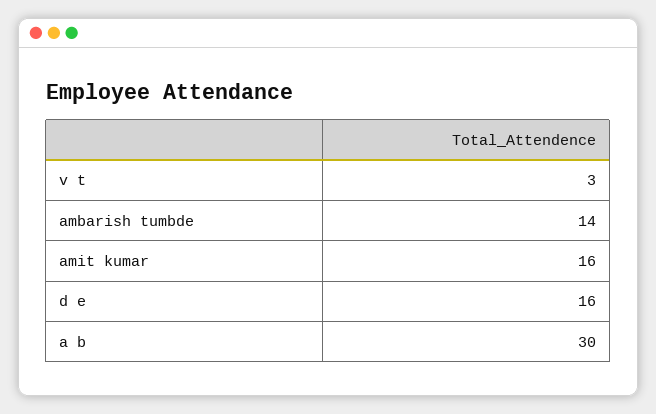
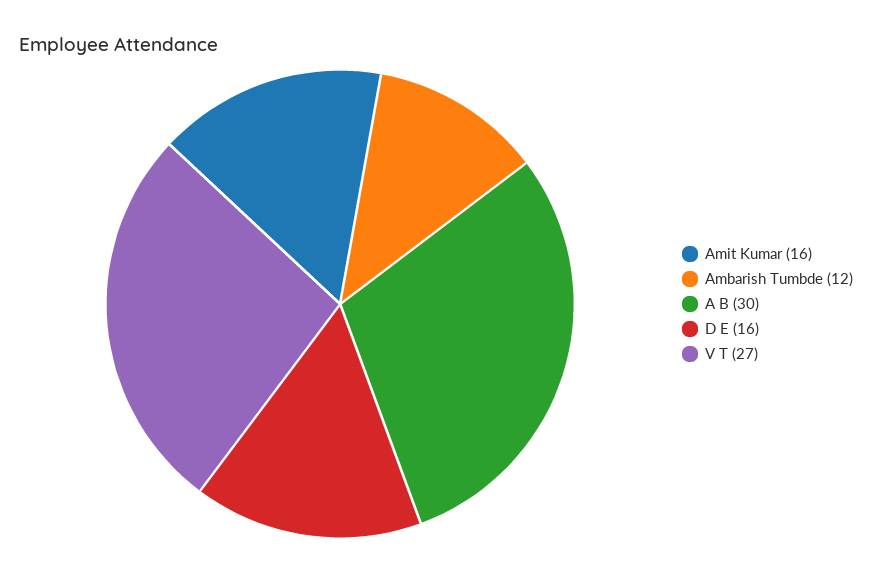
v t: 3 -> 27
ambarish tumbde: 14 -> 12

